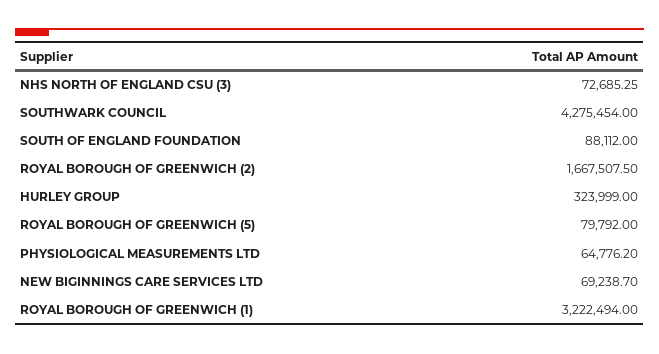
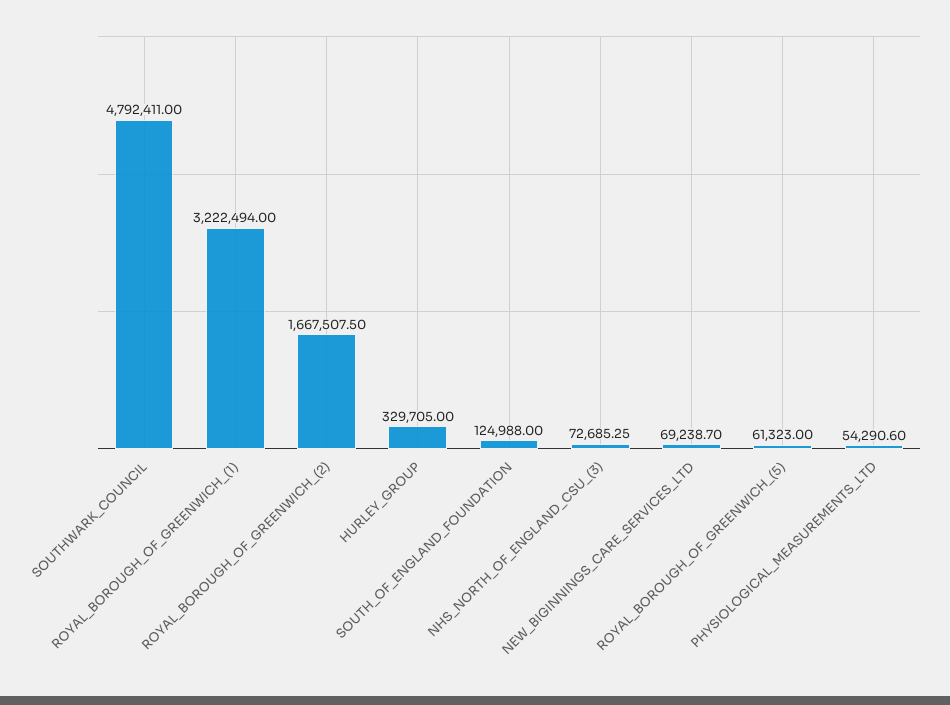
SOUTHWARK COUNCIL: 4275454 -> 4792411
SOUTH OF ENGLAND FOUNDATION: 88112 -> 124988
HURLEY GROUP: 323999 -> 329705
ROYAL BOROUGH OF GREENWICH (5): 79792 -> 61323
PHYSIOLOGICAL MEASUREMENTS LTD: 64776.2 -> 54290.6

